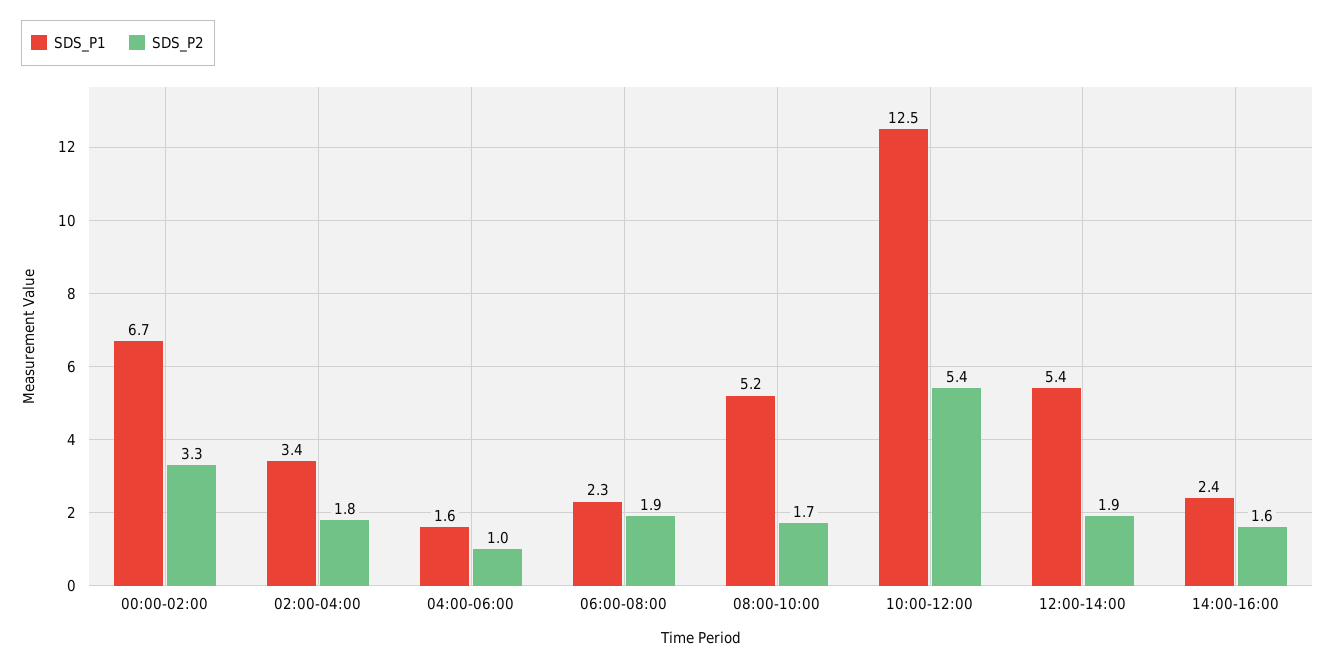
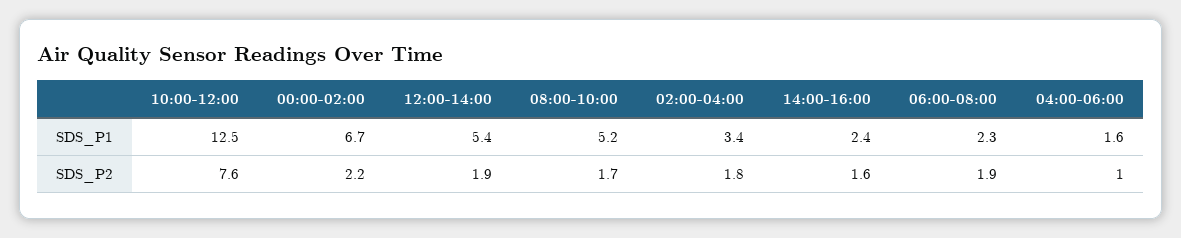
SDS_P2, 00:00-02:00: 3.3 -> 2.2
SDS_P2, 10:00-12:00: 5.4 -> 7.6

